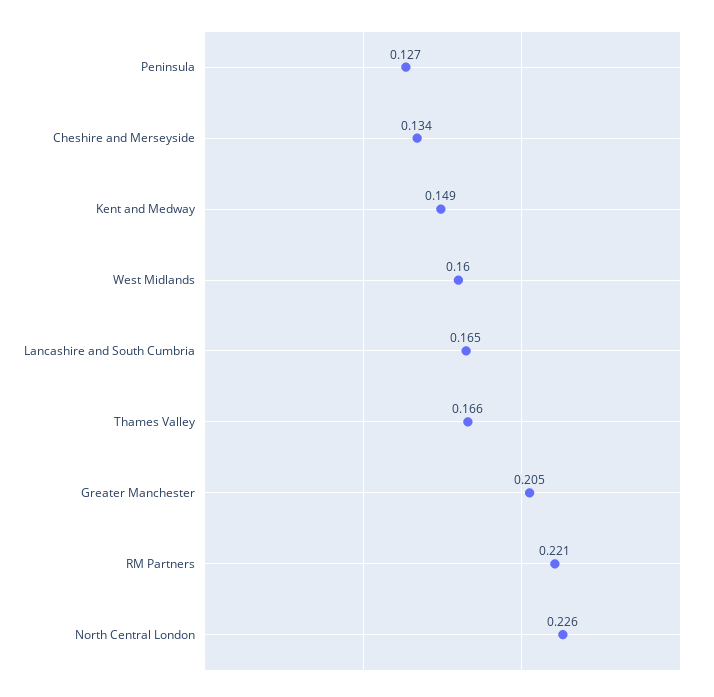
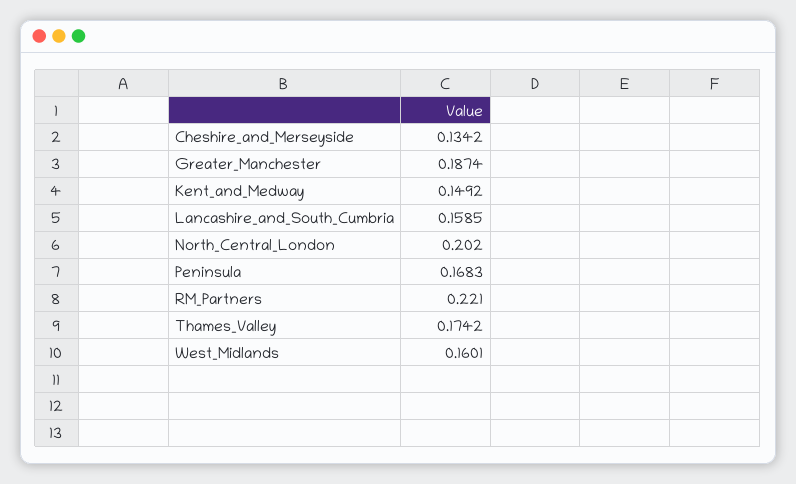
Peninsula: 0.127 -> 0.1683
Lancashire and South Cumbria: 0.165 -> 0.1585
Thames Valley: 0.166 -> 0.1742
Greater Manchester: 0.205 -> 0.1874
North Central London: 0.226 -> 0.202

